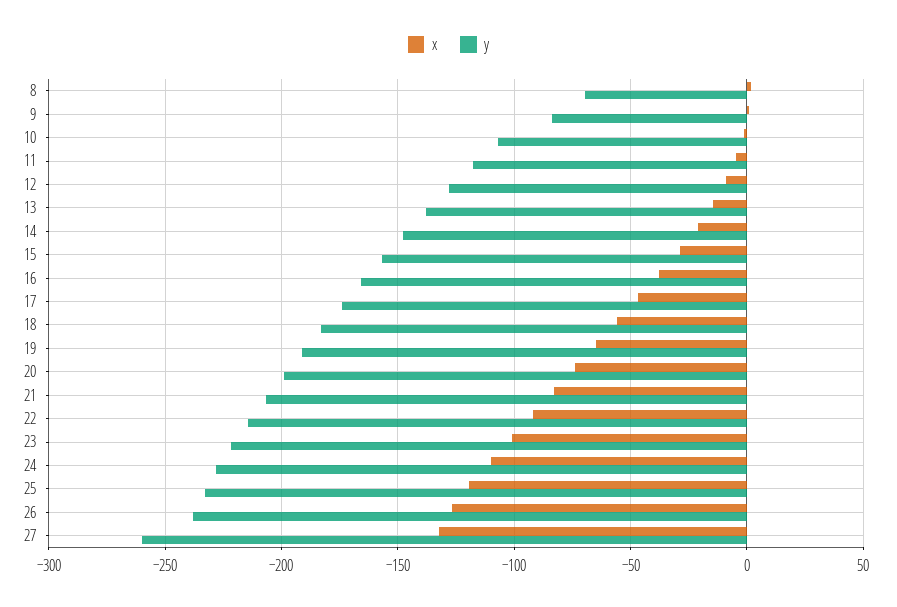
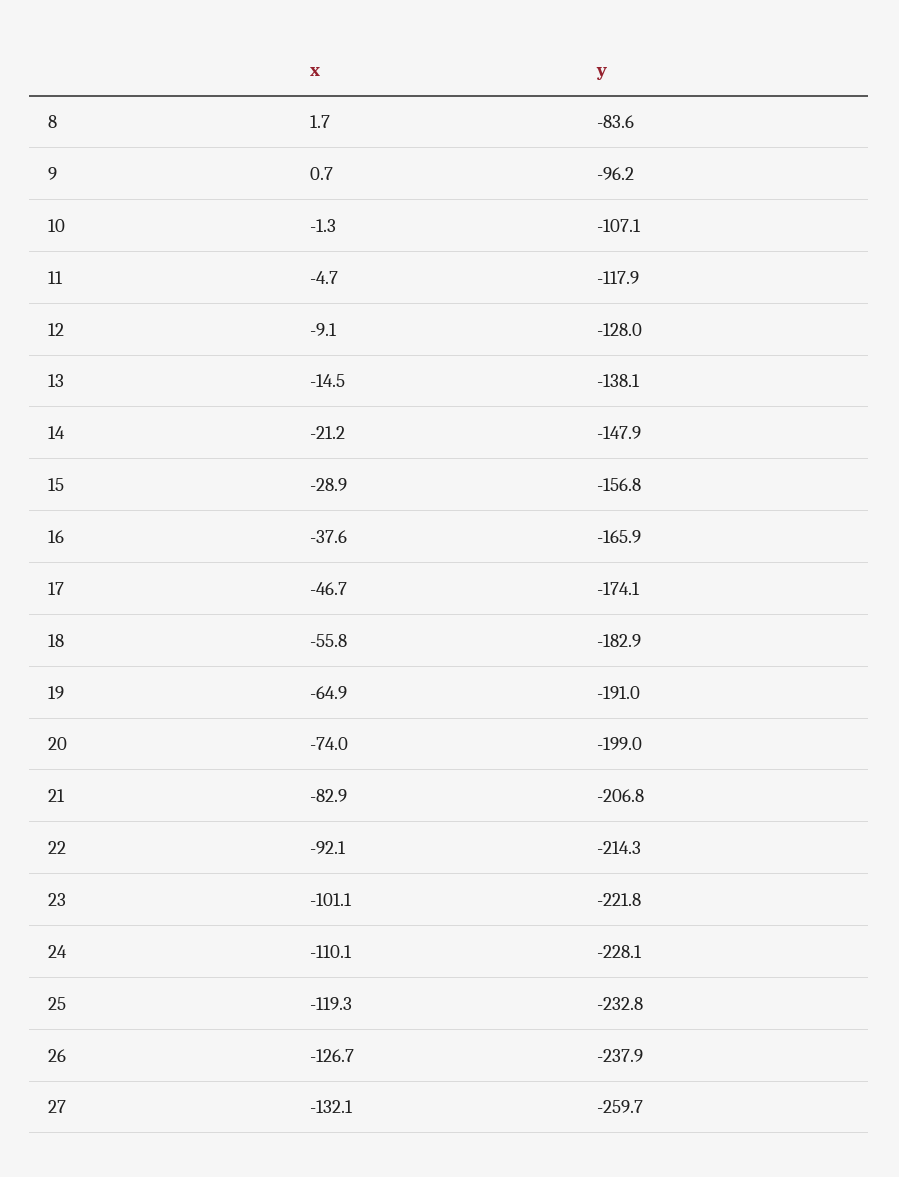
y, 8: -70 -> -83.6
y, 9: -85 -> -96.2

